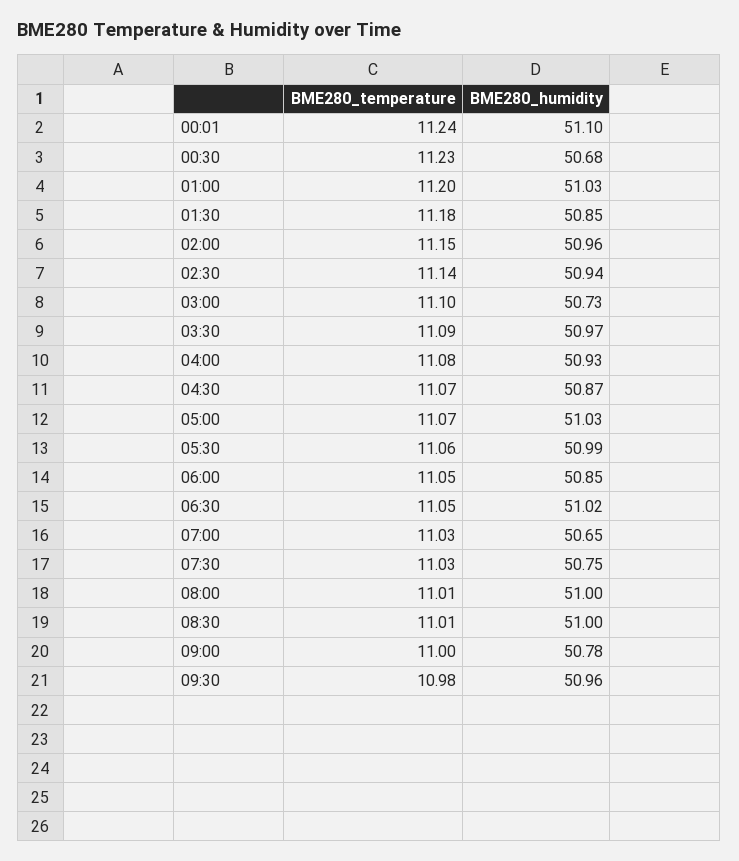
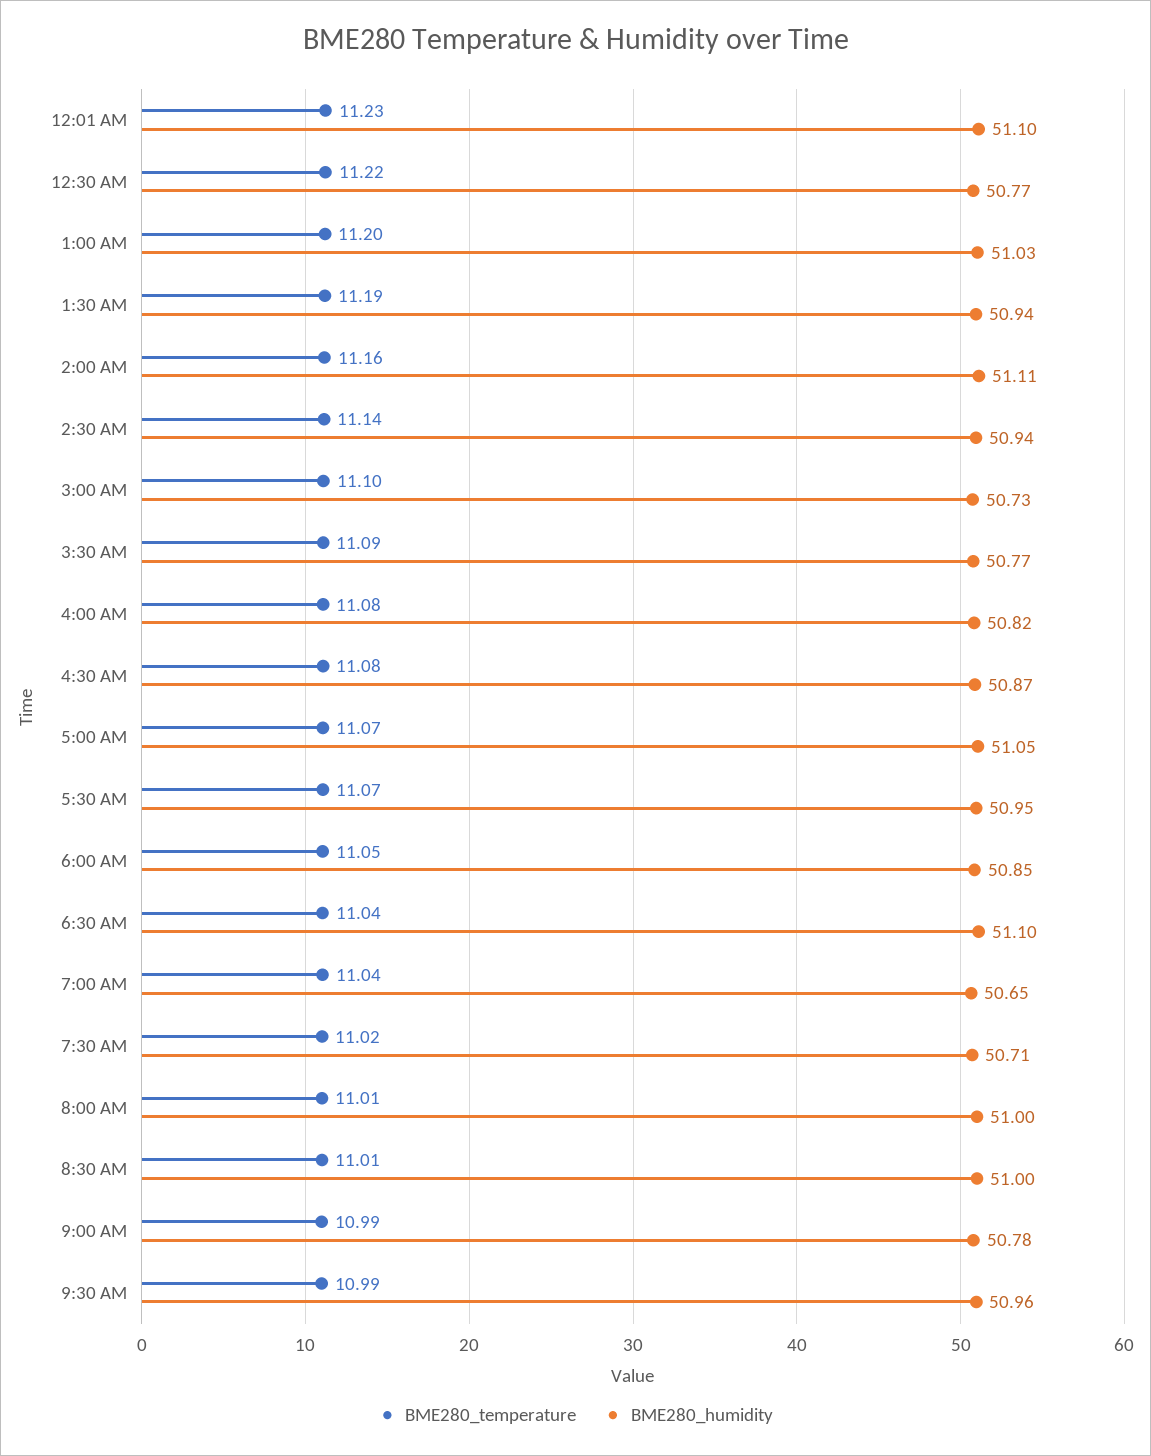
BME280_temperature, 00:01: 11.24 -> 11.23
BME280_temperature, 00:30: 11.23 -> 11.22
BME280_humidity, 00:30: 50.68 -> 50.77
BME280_temperature, 01:30: 11.18 -> 11.19
BME280_humidity, 01:30: 50.85 -> 50.94
BME280_temperature, 02:00: 11.15 -> 11.16
BME280_humidity, 02:00: 50.96 -> 51.11
BME280_humidity, 03:30: 50.97 -> 50.77
BME280_humidity, 04:00: 50.93 -> 50.82
BME280_temperature, 04:30: 11.07 -> 11.08
BME280_humidity, 05:00: 51.03 -> 51.05
BME280_temperature, 05:30: 11.06 -> 11.07
BME280_humidity, 05:30: 50.99 -> 50.95
BME280_temperature, 06:30: 11.05 -> 11.04
BME280_humidity, 06:30: 51.02 -> 51.1
BME280_temperature, 07:00: 11.03 -> 11.04
BME280_temperature, 07:30: 11.03 -> 11.02
BME280_humidity, 07:30: 50.75 -> 50.71
BME280_temperature, 09:00: 11 -> 10.99
BME280_temperature, 09:30: 10.98 -> 10.99

